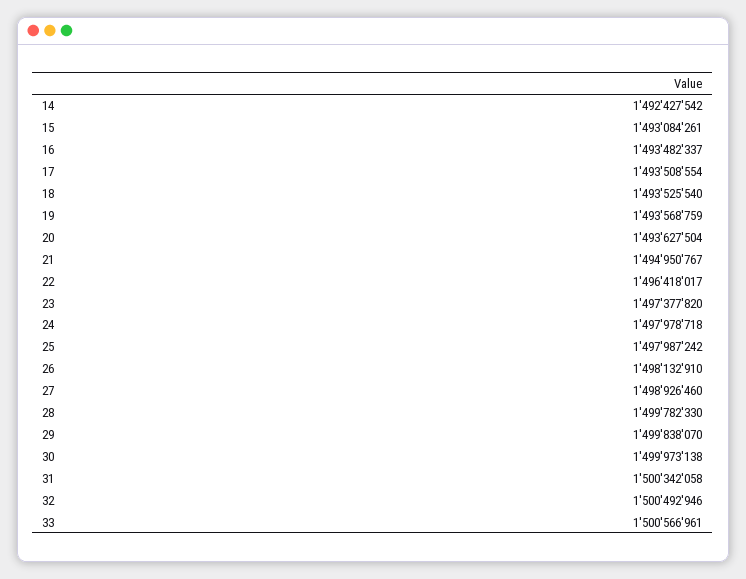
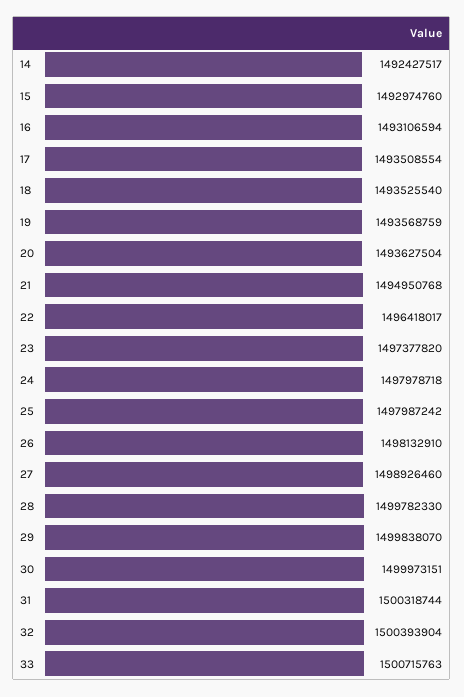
14: 1492427542 -> 1492427517
15: 1493084261 -> 1492974760
16: 1493482337 -> 1493106594
21: 1494950767 -> 1494950768
30: 1499973138 -> 1499973151
31: 1500342058 -> 1500318744
32: 1500492946 -> 1500393904
33: 1500566961 -> 1500715763

